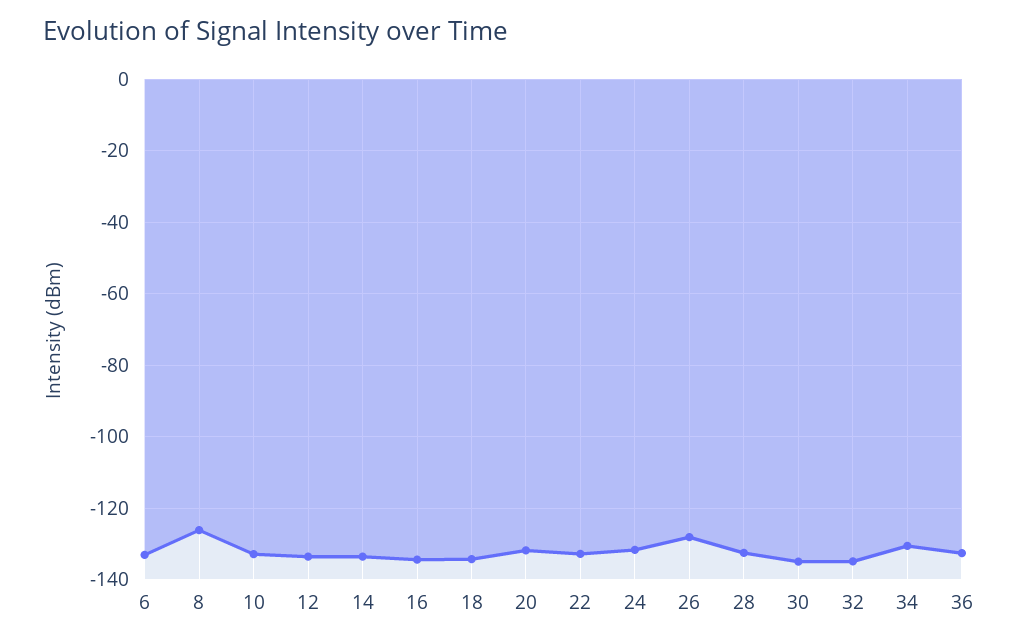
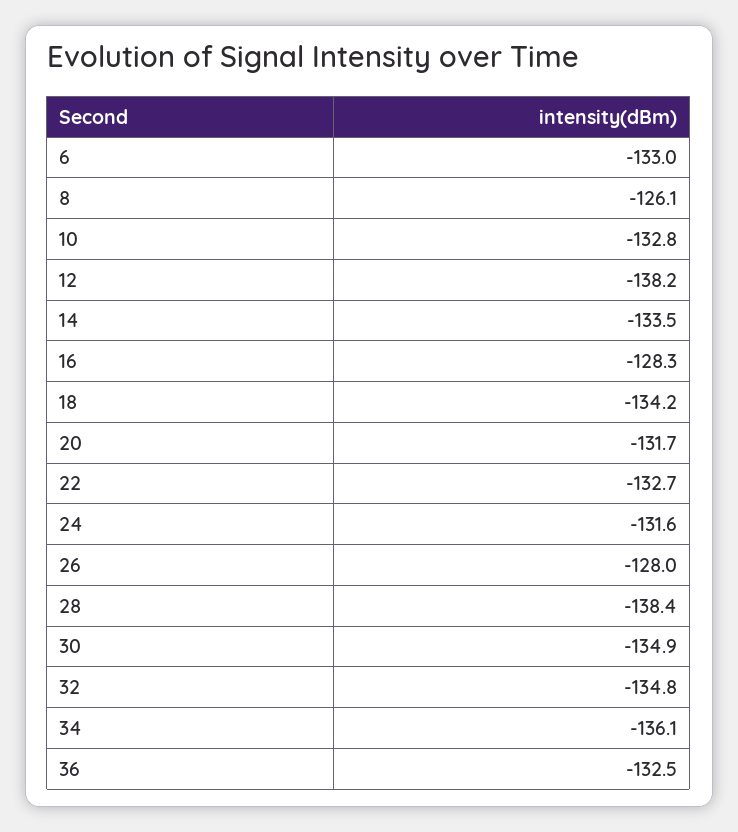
12: -134 -> -138.2
16: -134 -> -128.3
28: -132 -> -138.4
34: -130 -> -136.1

